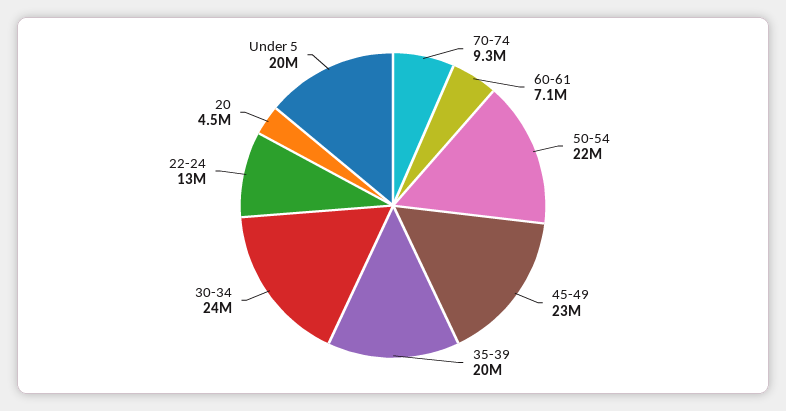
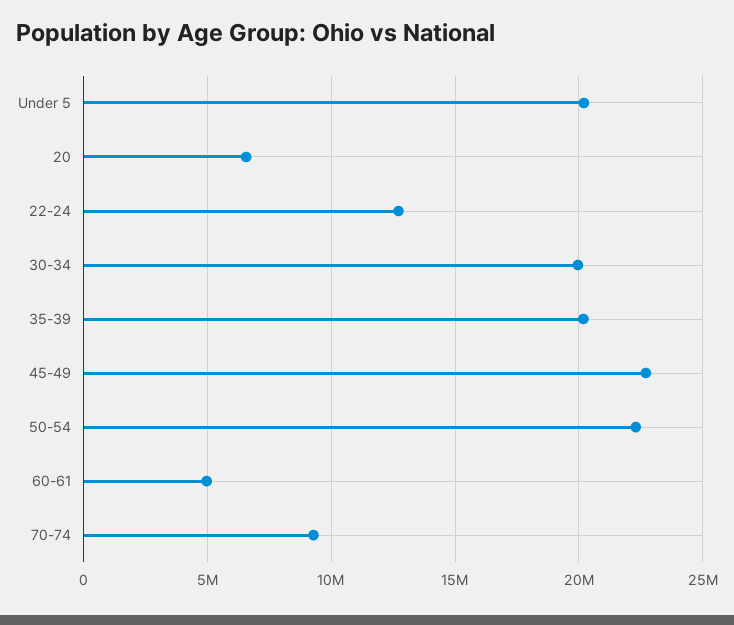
60-61: 7100000 -> 5000000
30-34: 24000000 -> 20000000
20: 4500000 -> 6500000

